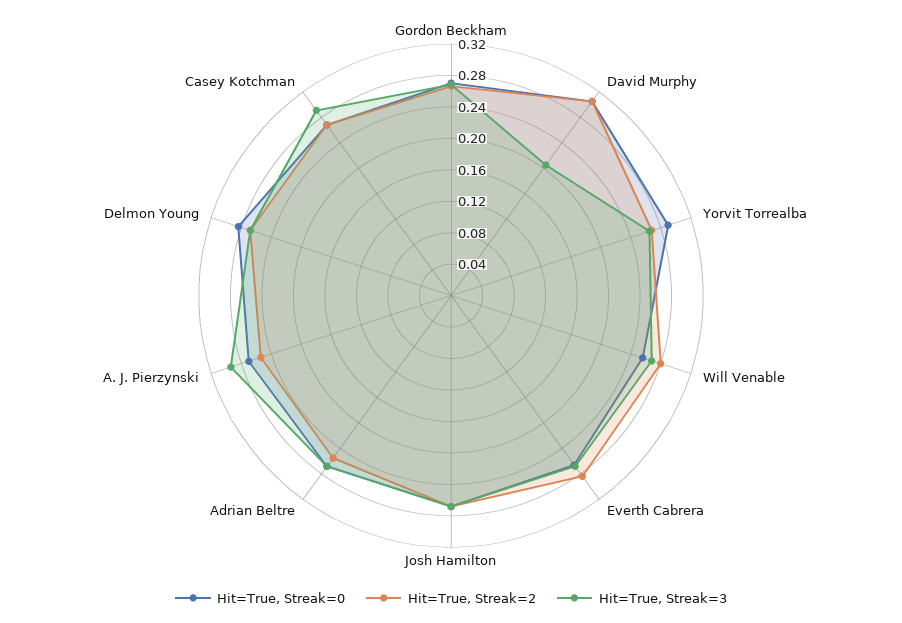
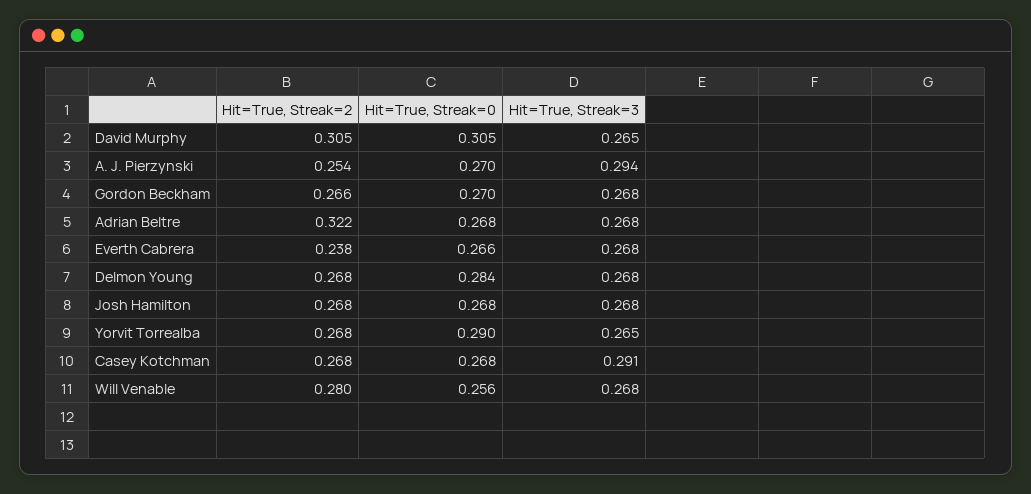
Hit=True, Streak=3, David Murphy: 0.2 -> 0.265
Hit=True, Streak=2, Everth Cabrera: 0.28 -> 0.238
Hit=True, Streak=2, Adrian Beltre: 0.26 -> 0.322

